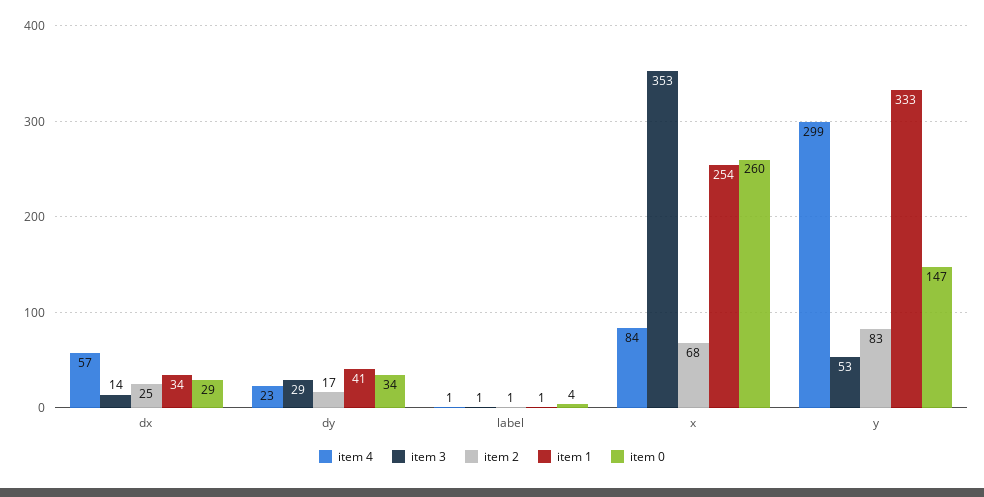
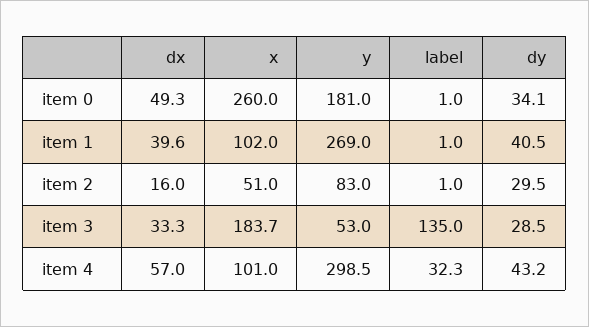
item 3, dx: 14 -> 33.3
item 2, dx: 25 -> 16
item 1, dx: 34 -> 39.6
item 0, dx: 29 -> 49.3
item 4, dy: 23 -> 43.2
item 2, dy: 17 -> 29.5
item 4, label: 1 -> 32.3
item 3, label: 1 -> 135
item 0, label: 4 -> 1
item 4, x: 84 -> 101
item 3, x: 353 -> 183.7
item 2, x: 68 -> 51
item 1, x: 254 -> 102
item 1, y: 333 -> 269
item 0, y: 147 -> 181

